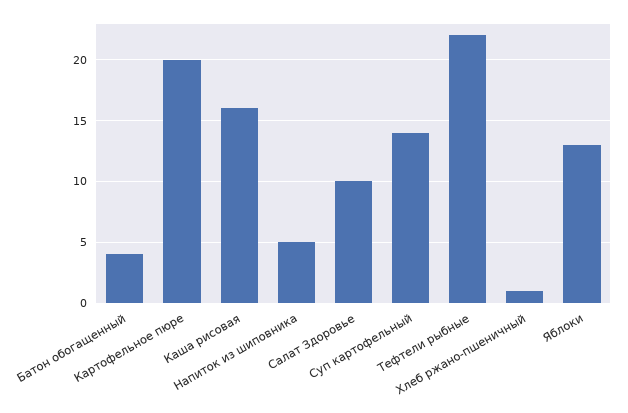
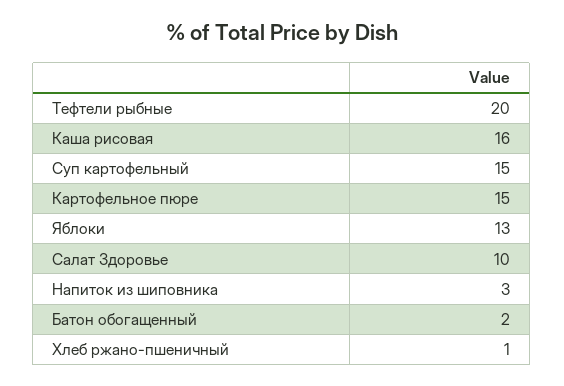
Батон обогащенный: 4 -> 2
Картофельное пюре: 20 -> 15
Напиток из шиповника: 5 -> 3
Суп картофельный: 14 -> 15
Тефтели рыбные: 22 -> 20

